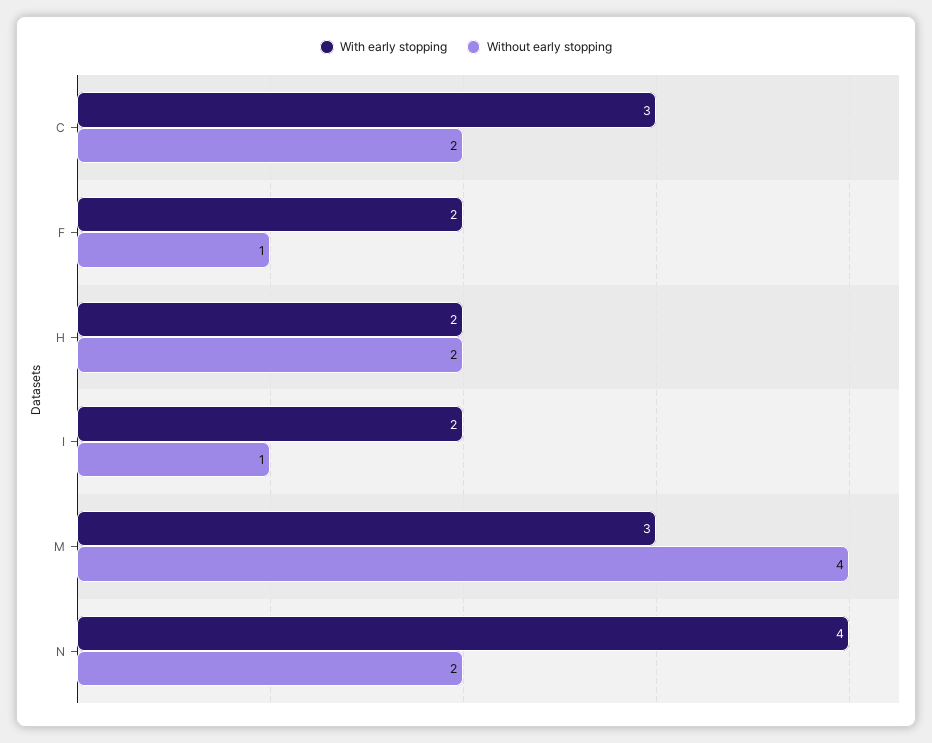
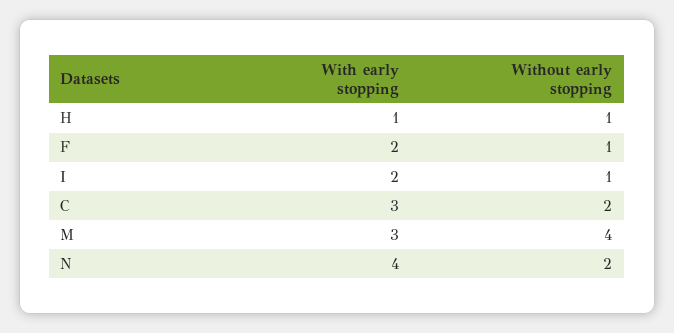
With early stopping, H: 2 -> 1
Without early stopping, H: 2 -> 1

